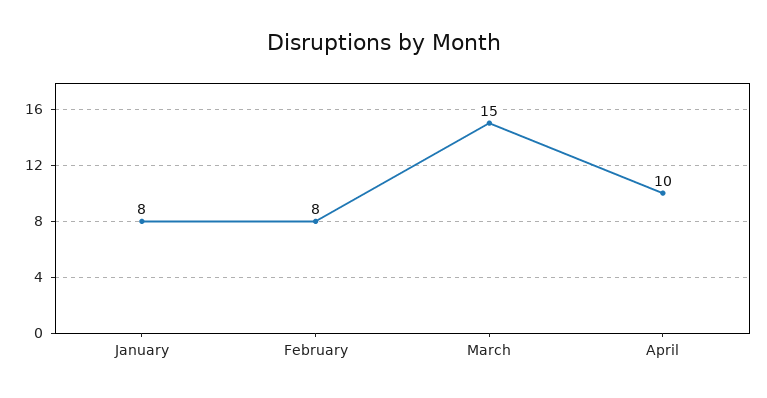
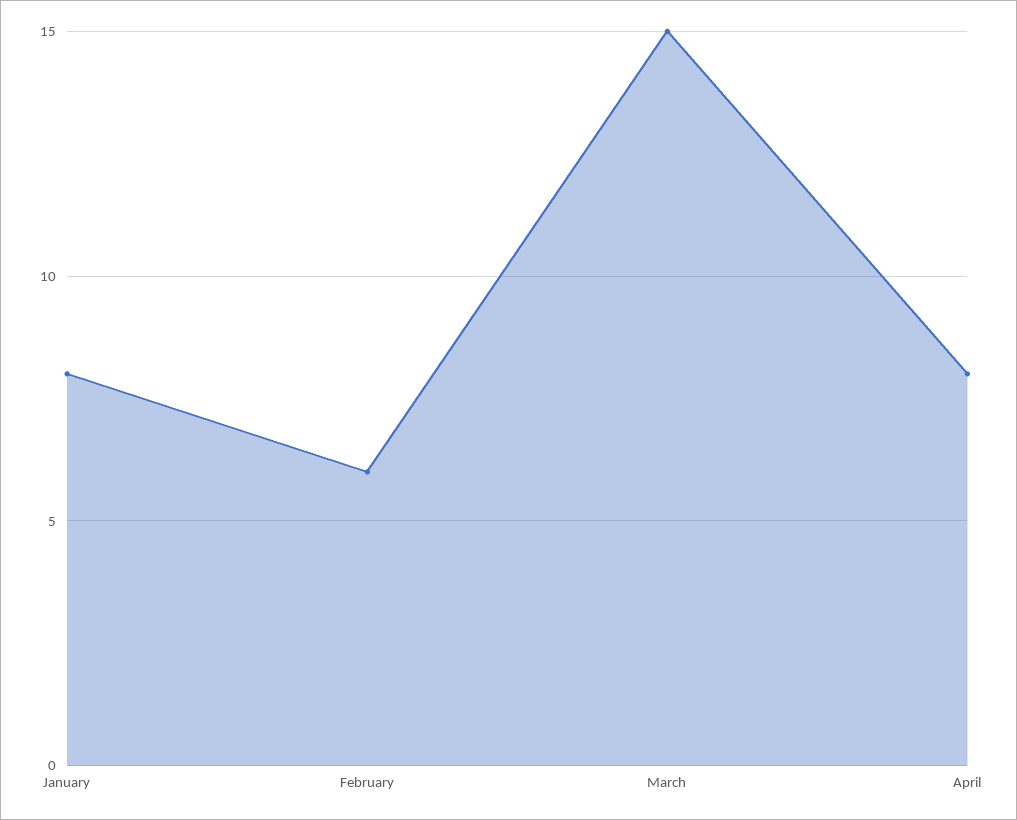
February: 8 -> 6
April: 10 -> 8

